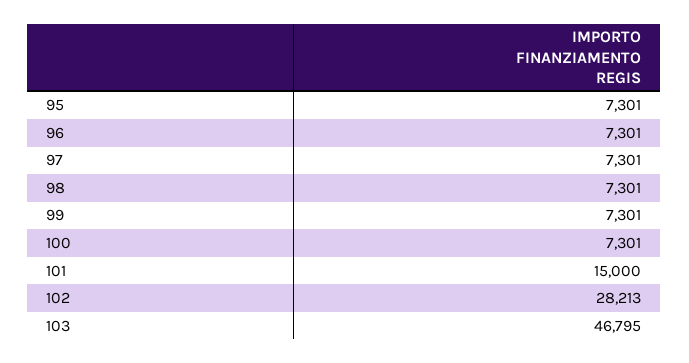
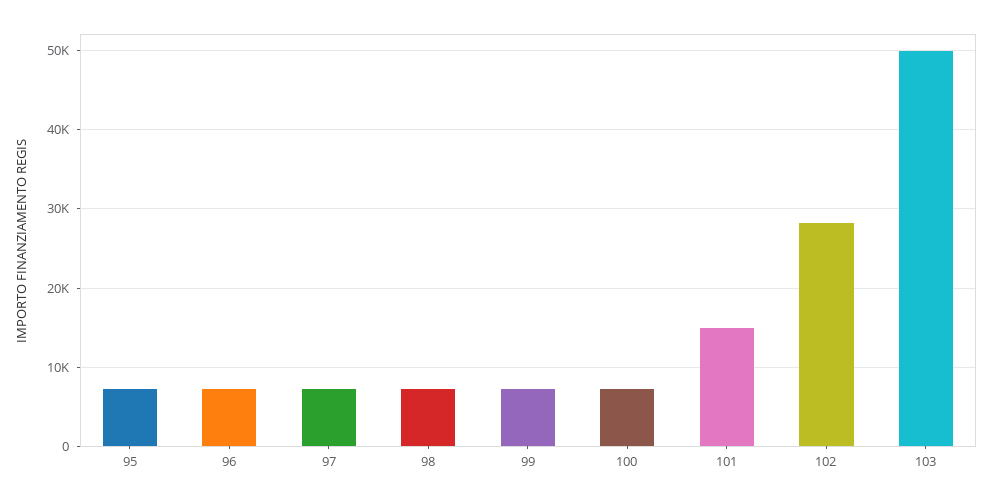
103: 46795 -> 50000

